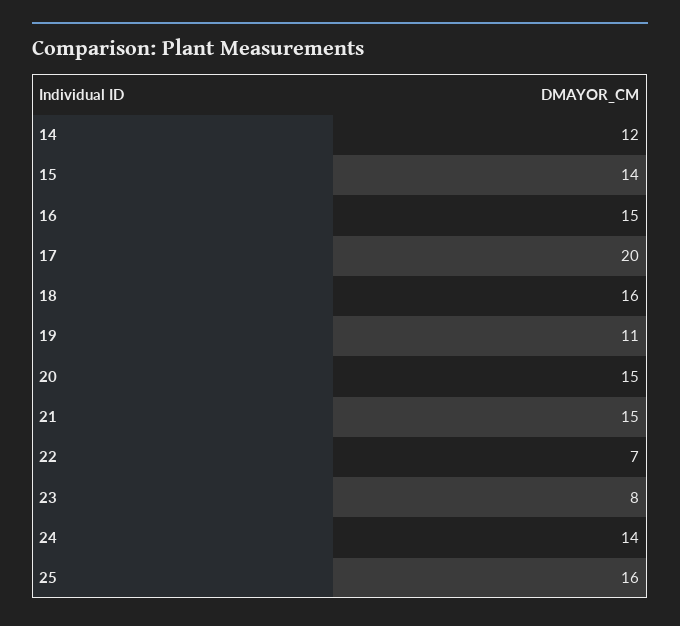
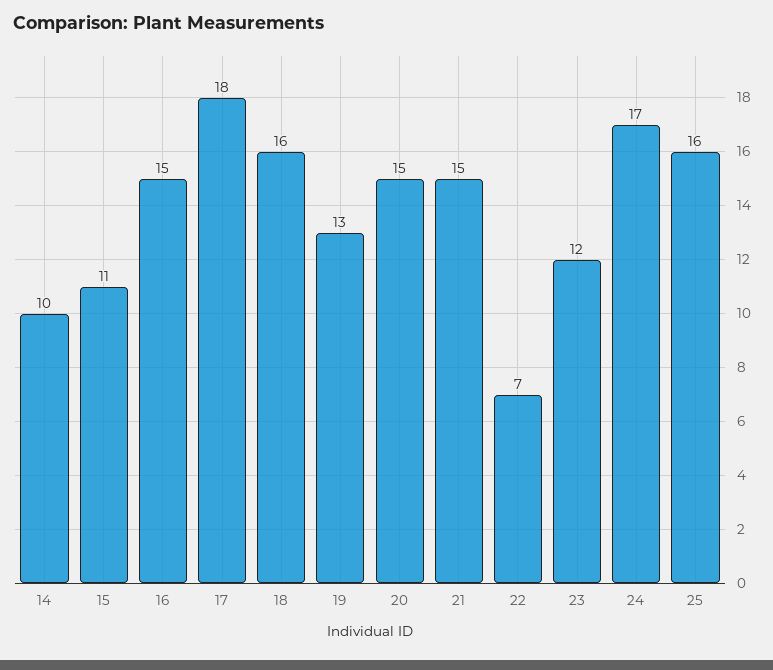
14: 12 -> 10
15: 14 -> 11
17: 20 -> 18
19: 11 -> 13
23: 8 -> 12
24: 14 -> 17

